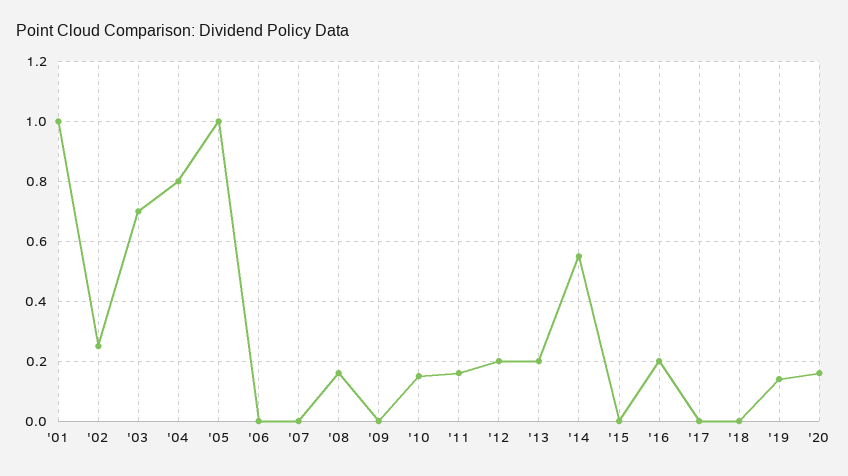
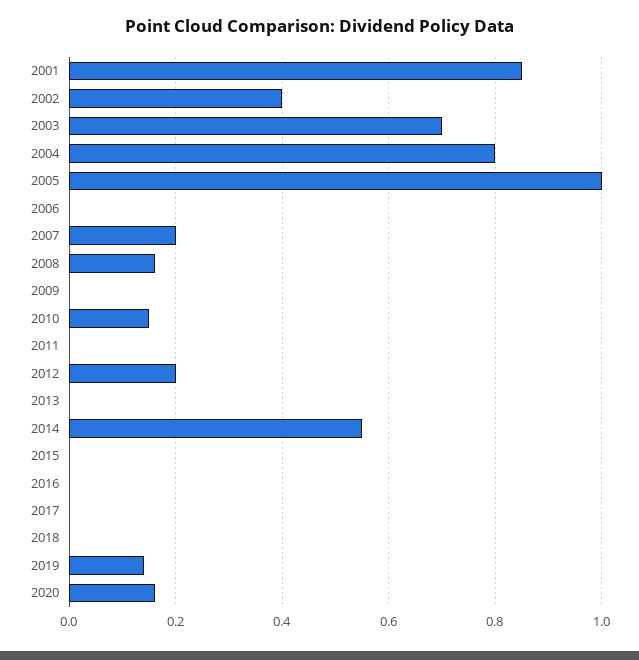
'01: 1 -> 0.85
'02: 0.25 -> 0.4
'07: 0 -> 0.2
'11: 0.15 -> 0
'13: 0.2 -> 0
'16: 0.2 -> 0

